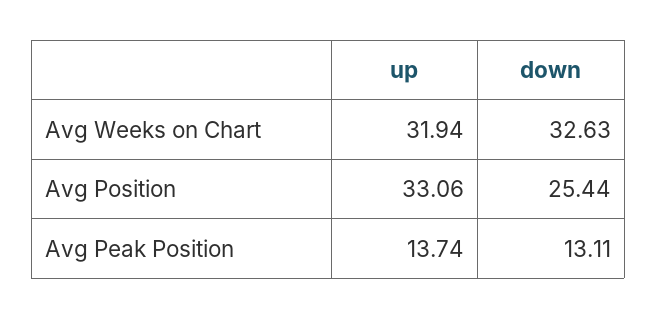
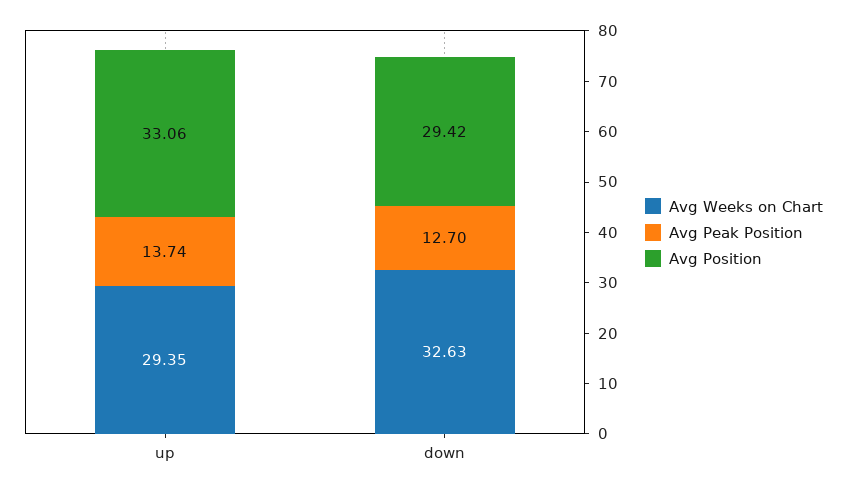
Avg Weeks on Chart, up: 31.94 -> 29.35
Avg Position, down: 25.44 -> 29.42
Avg Peak Position, down: 13.11 -> 12.7

